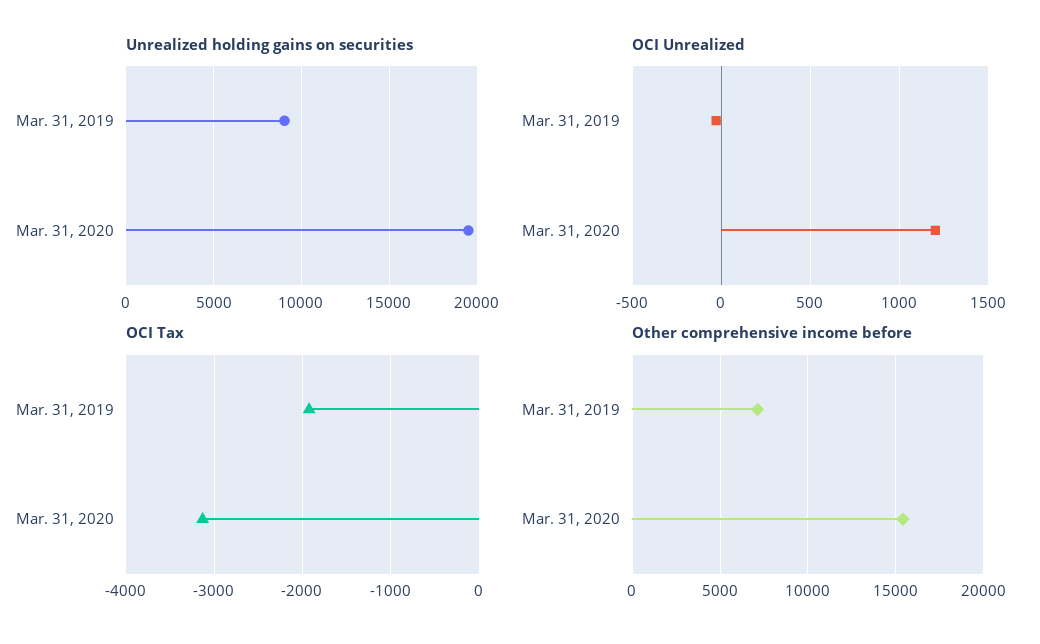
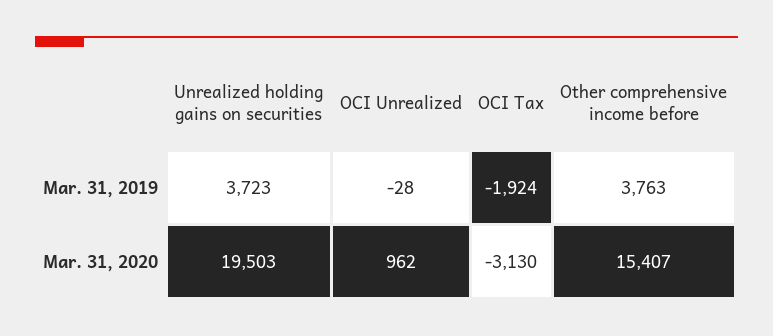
Unrealized holding gains on securities, Mar. 31, 2019: 9000 -> 3723
OCI Unrealized, Mar. 31, 2020: 1200 -> 962
Other comprehensive income before, Mar. 31, 2019: 7000 -> 3763

